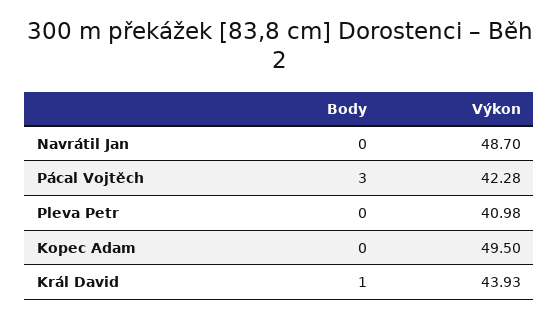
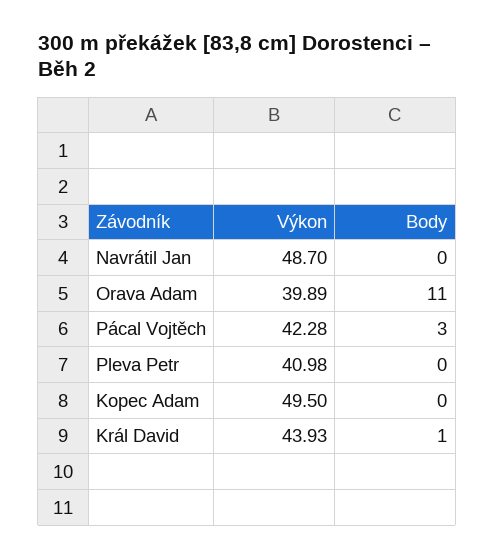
Výkon, Orava Adam: none -> 39.89
Body, Orava Adam: none -> 11

